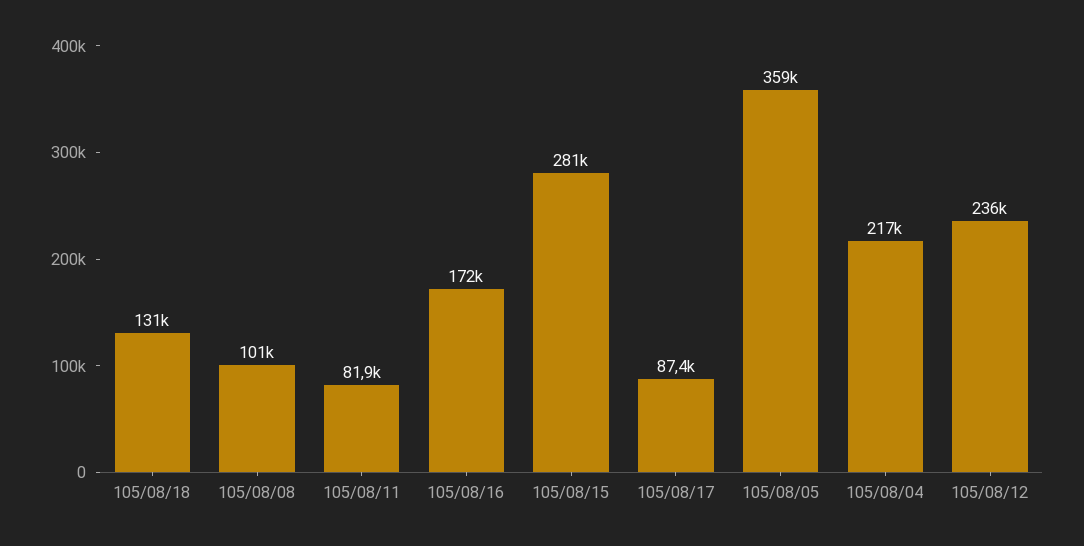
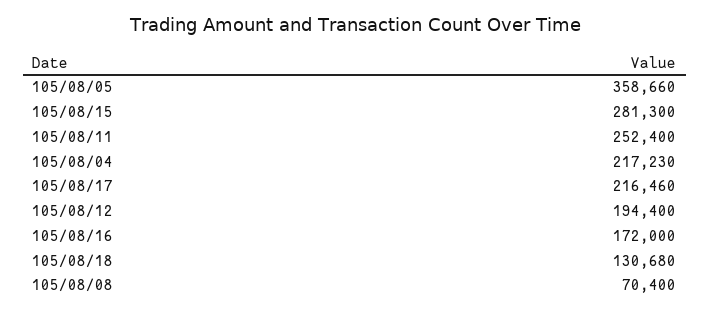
105/08/08: 101000 -> 70400
105/08/11: 81900 -> 252400
105/08/17: 87400 -> 216460
105/08/12: 236000 -> 194400

